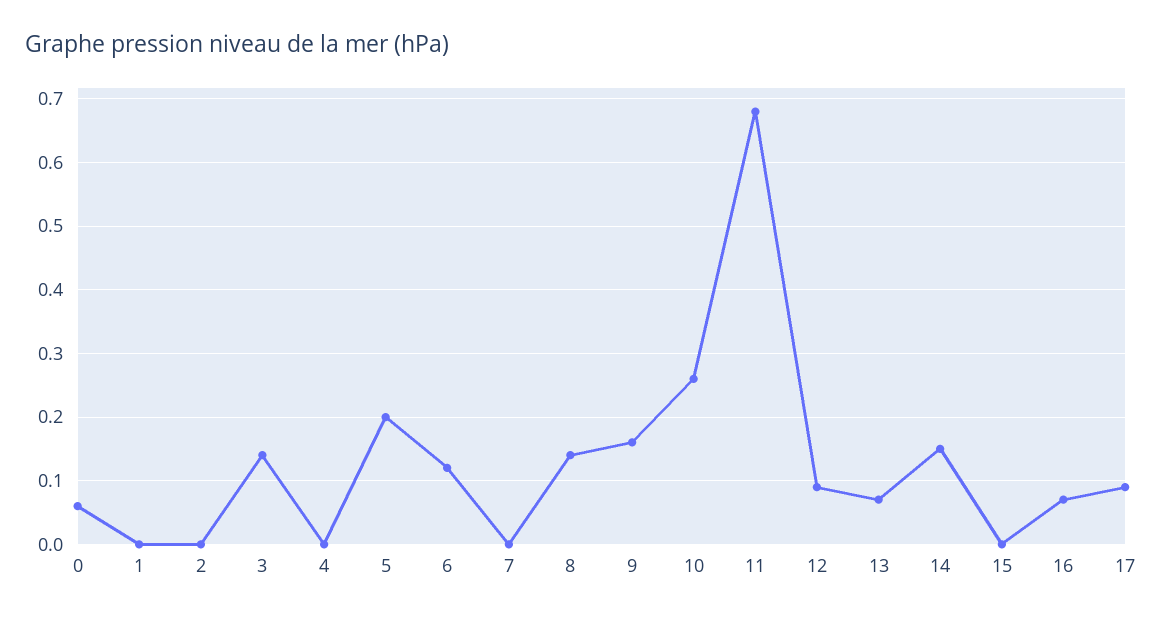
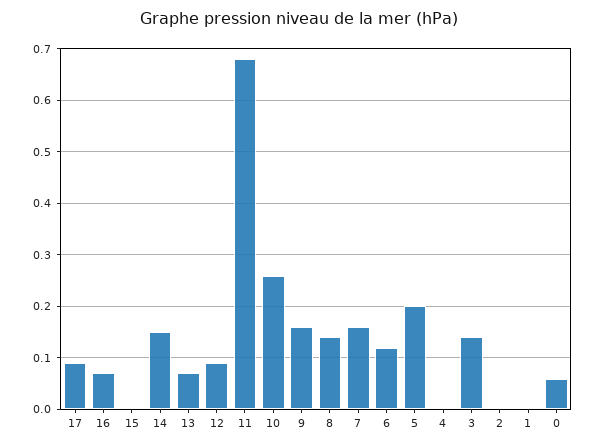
7: 0 -> 0.15

